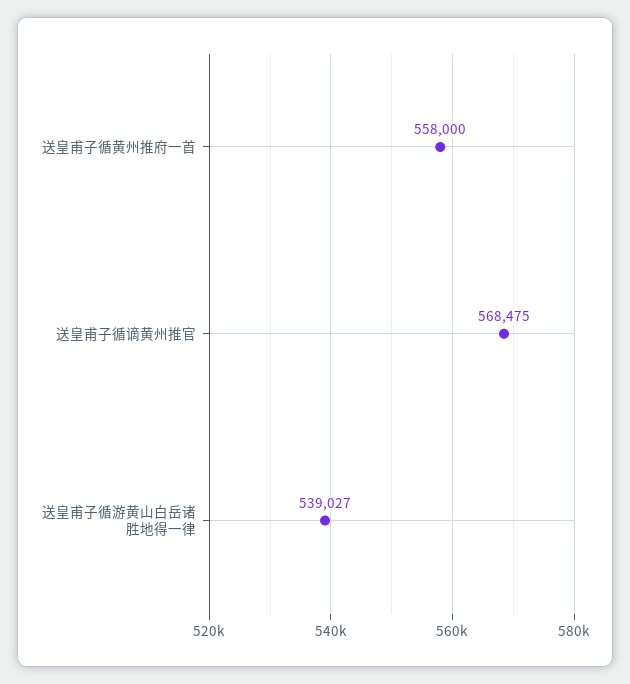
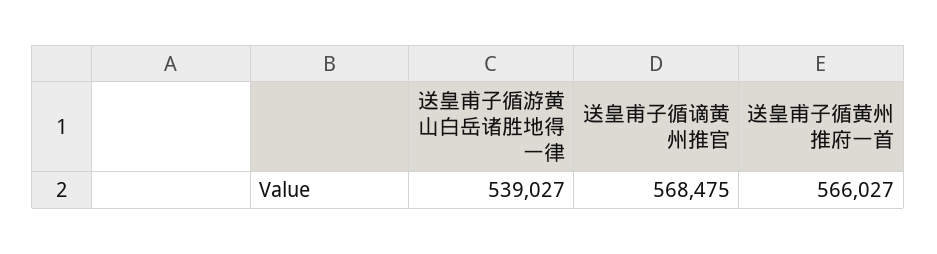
送皇甫子循黄州推府一首: 558000 -> 566027

